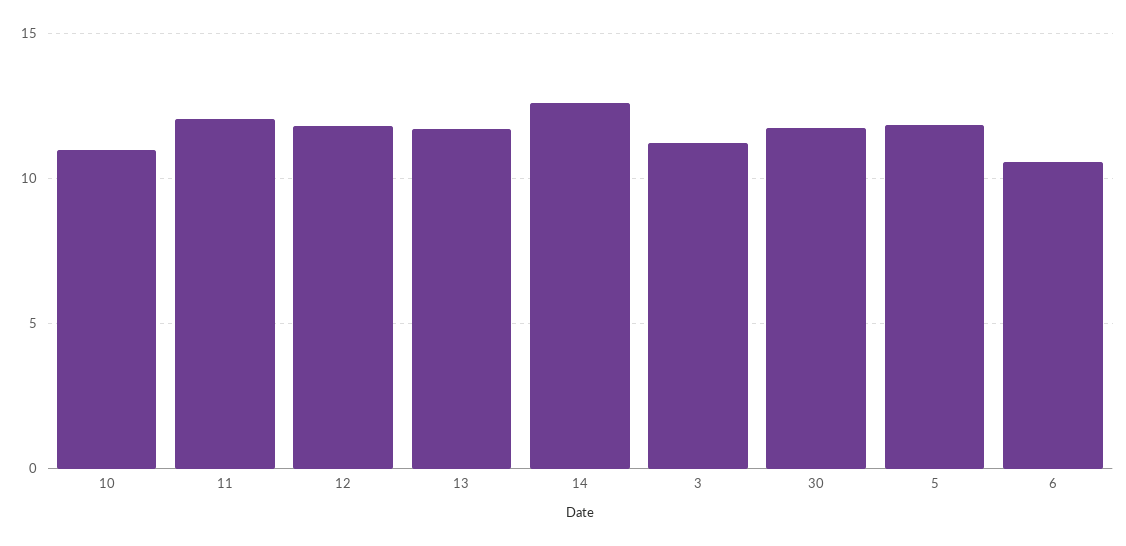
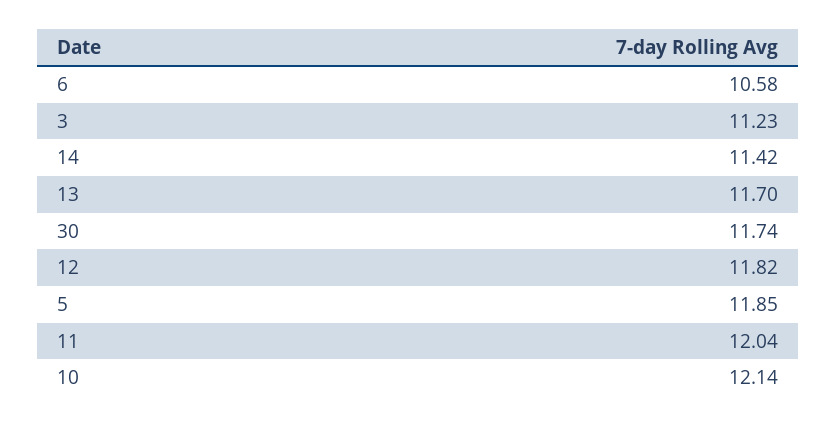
10: 11 -> 12.14
14: 12.5 -> 11.42

